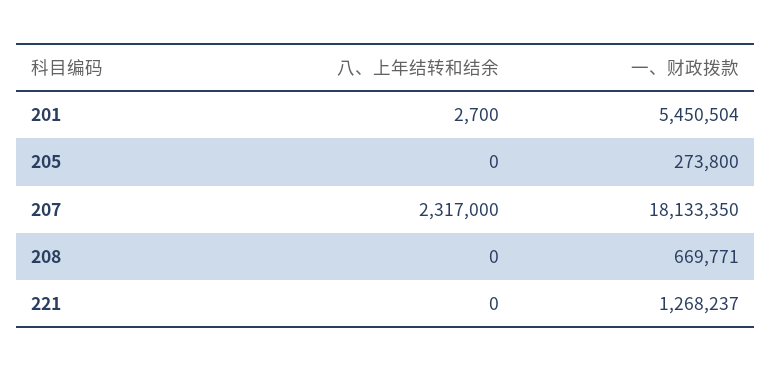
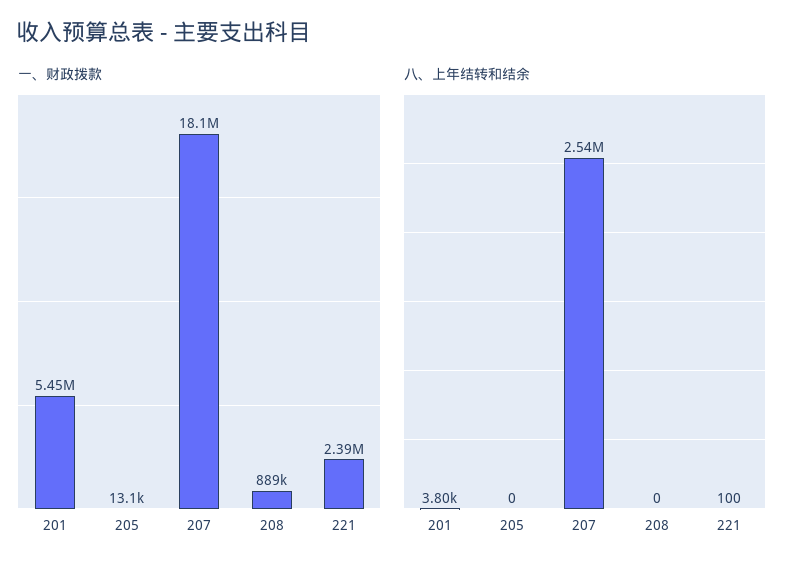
八、上年结转和结余, 201: 2700 -> 3800
一、财政拨款, 205: 273800 -> 13100
八、上年结转和结余, 207: 2317000 -> 2540000
一、财政拨款, 208: 669771 -> 889000
八、上年结转和结余, 221: 0 -> 100
一、财政拨款, 221: 1268237 -> 2390000

